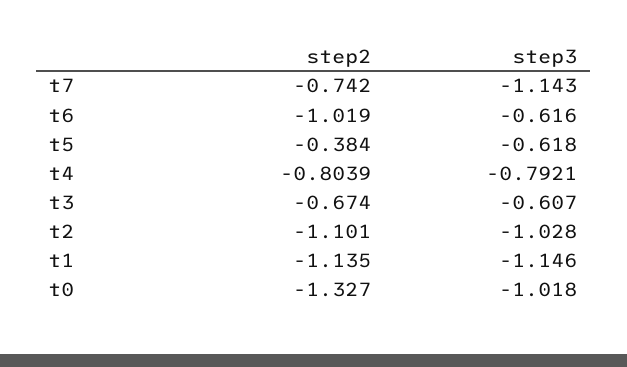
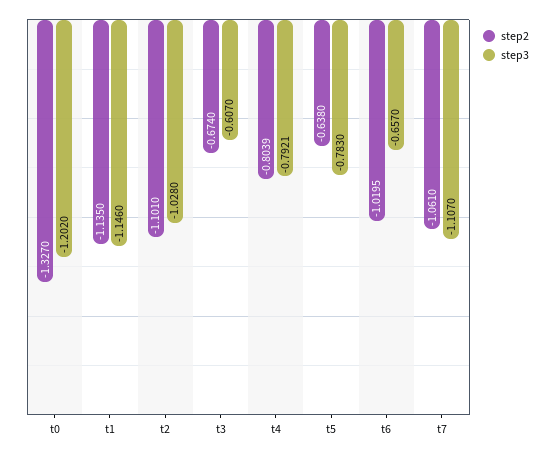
step2, t7: -0.742 -> -1.061
step3, t7: -1.143 -> -1.107
step2, t6: -1.019 -> -1.0195
step3, t6: -0.616 -> -0.657
step2, t5: -0.384 -> -0.638
step3, t5: -0.618 -> -0.783
step3, t0: -1.018 -> -1.202

